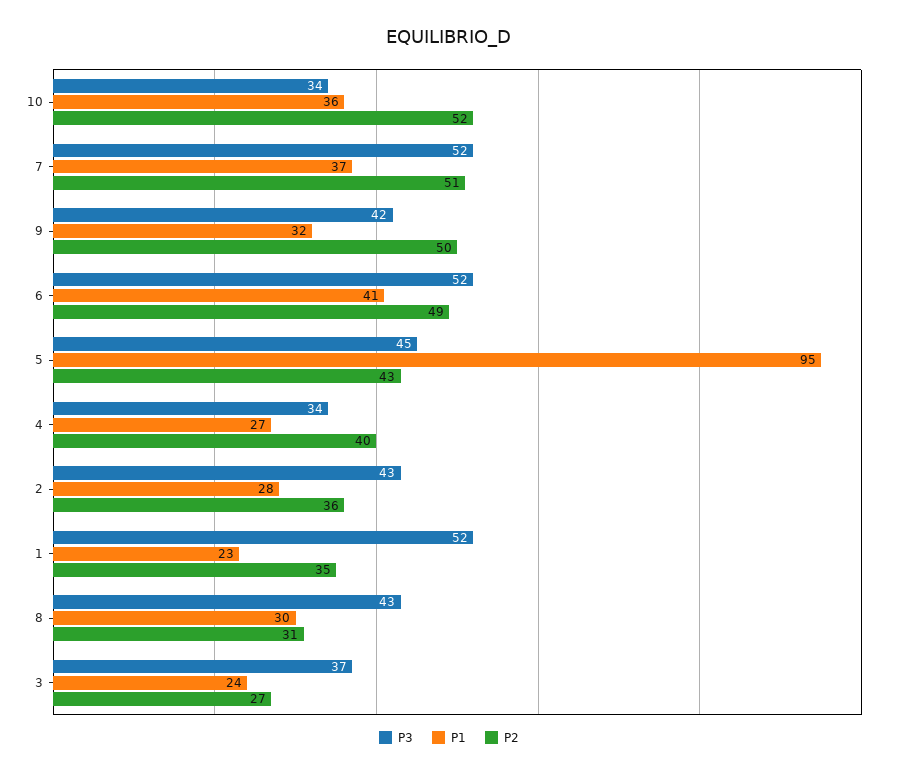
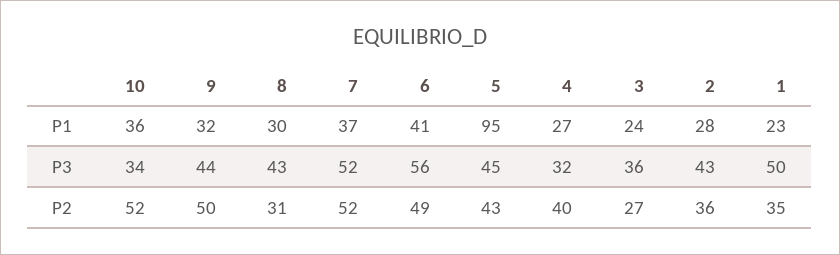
P2, 7: 51 -> 52
P3, 9: 42 -> 44
P3, 6: 52 -> 56
P3, 4: 34 -> 32
P3, 1: 52 -> 50
P3, 3: 37 -> 36

